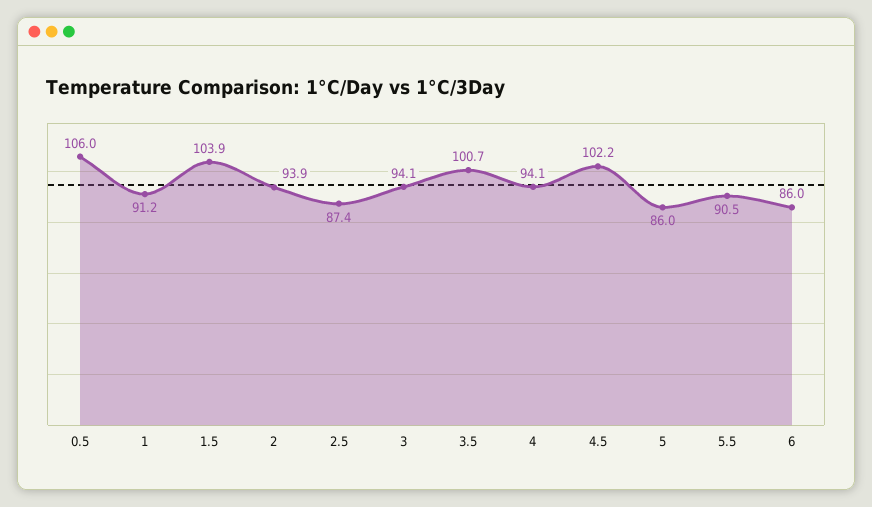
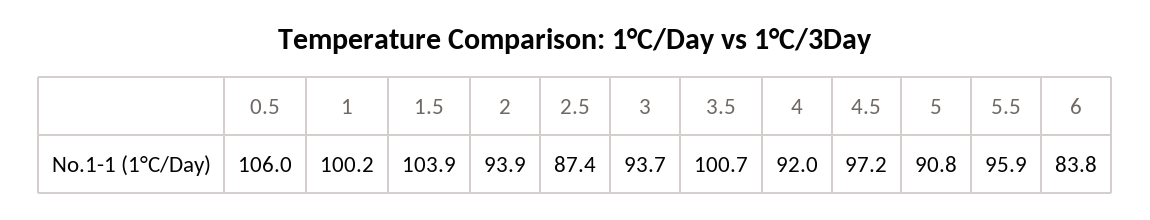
1: 91.2 -> 100.2
3: 94.1 -> 93.7
4: 94.1 -> 92
4.5: 102.2 -> 97.2
5: 86 -> 90.8
5.5: 90.5 -> 95.9
6: 86 -> 83.8

